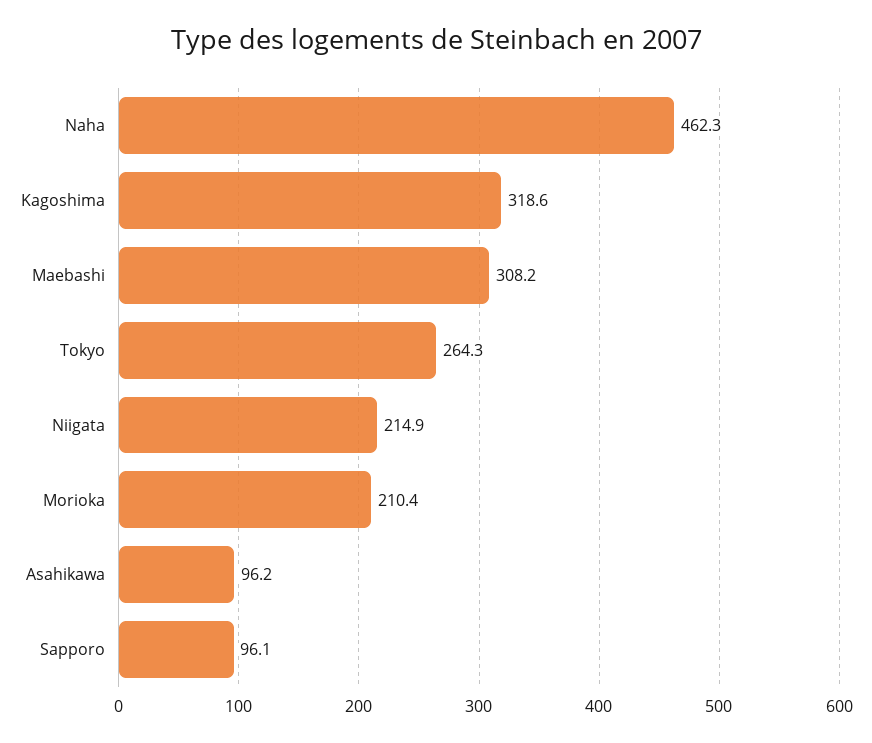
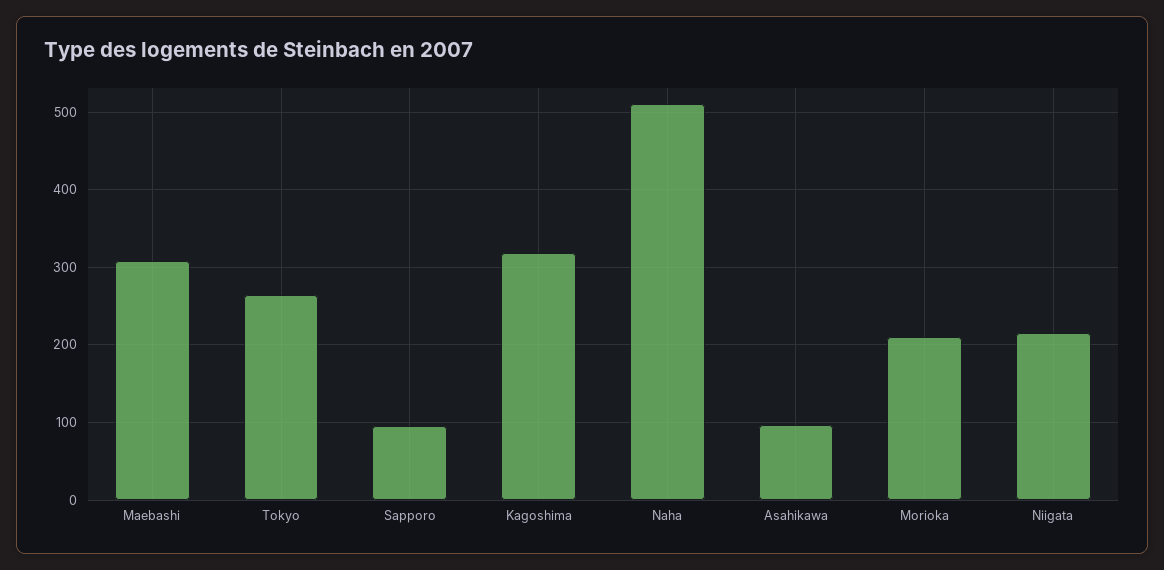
Naha: 462.3 -> 510

